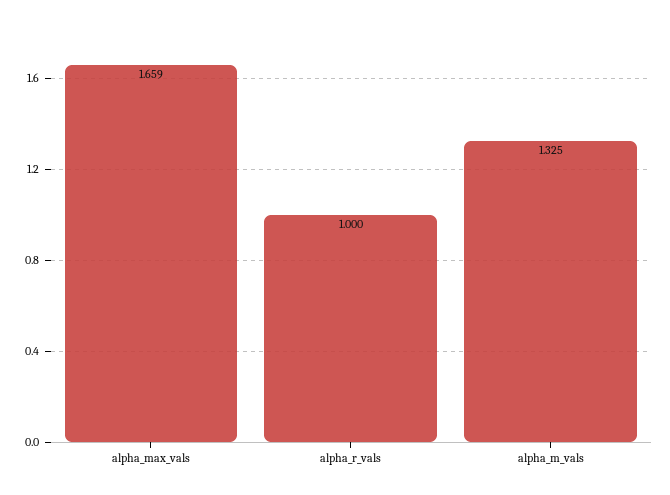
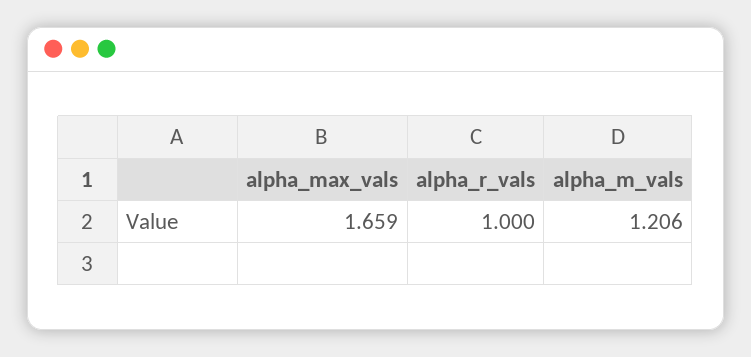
alpha_m_vals: 1.325 -> 1.206

